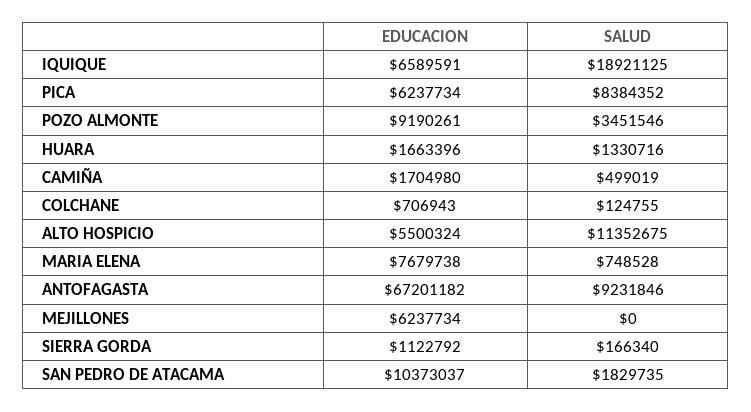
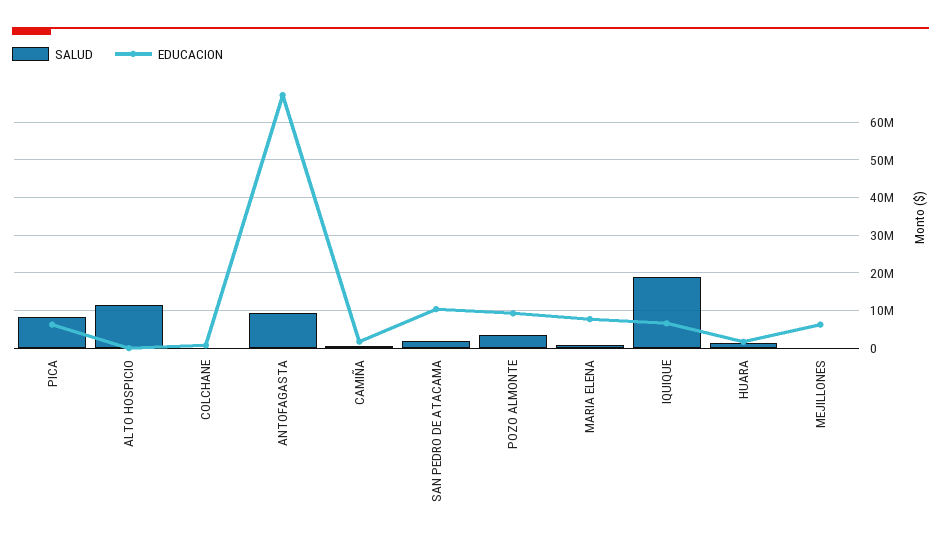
EDUCACION, ALTO HOSPICIO: 5500324 -> 0
EDUCACION, SIERRA GORDA: 1122792 -> none
SALUD, SIERRA GORDA: 166340 -> none

